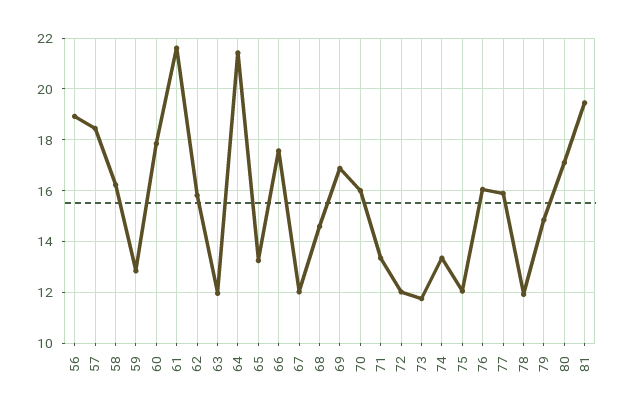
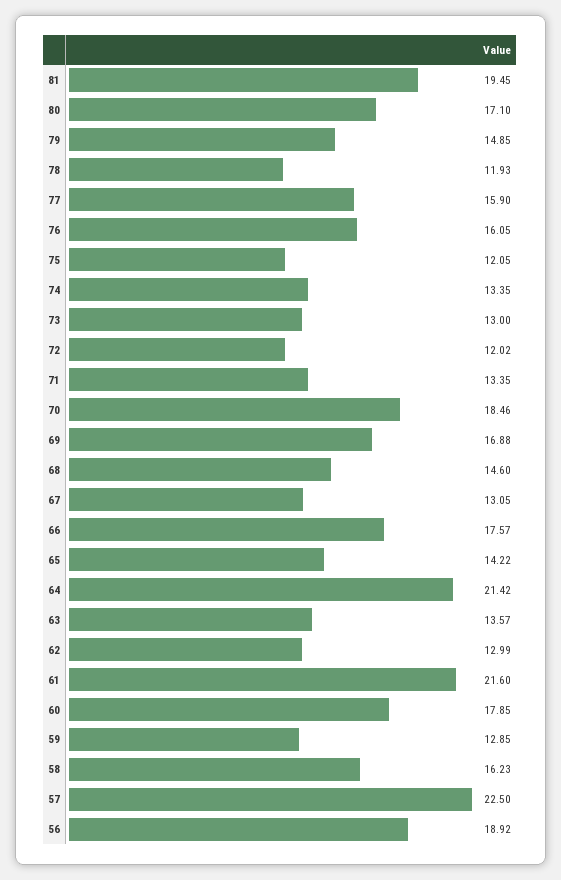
57: 18.5 -> 22.5
62: 15.75 -> 12.99
63: 12 -> 13.57
65: 13.25 -> 14.22
67: 12 -> 13.05
70: 16 -> 18.46
73: 11.75 -> 13

